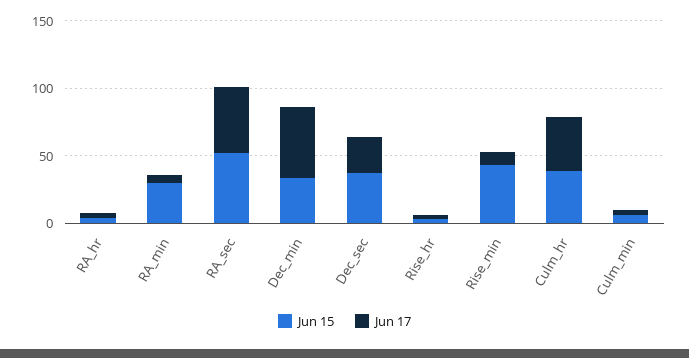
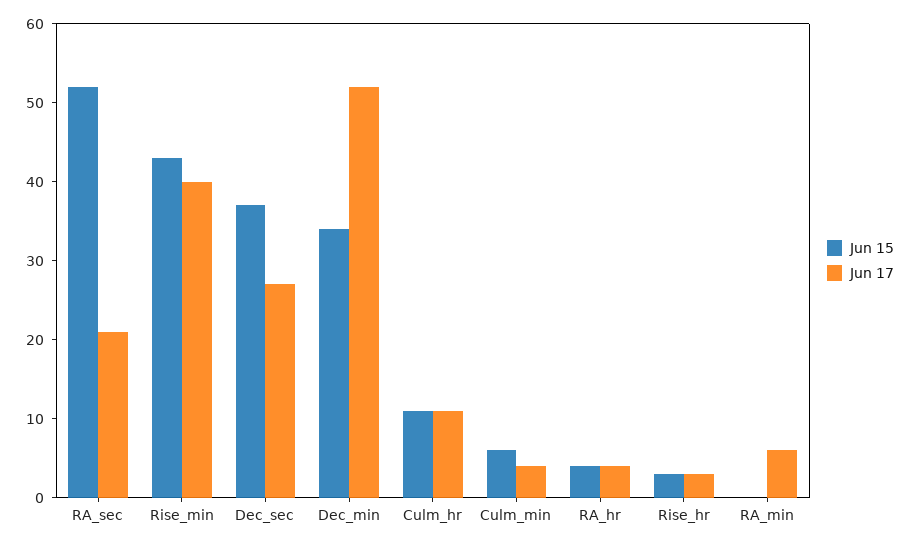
Jun 15, RA_min: 30 -> 0
Jun 17, RA_sec: 50 -> 20
Jun 17, Rise_min: 10 -> 40
Jun 15, Culm_hr: 40 -> 10
Jun 17, Culm_hr: 40 -> 10

